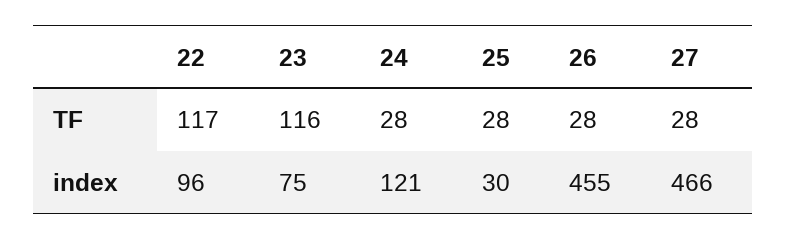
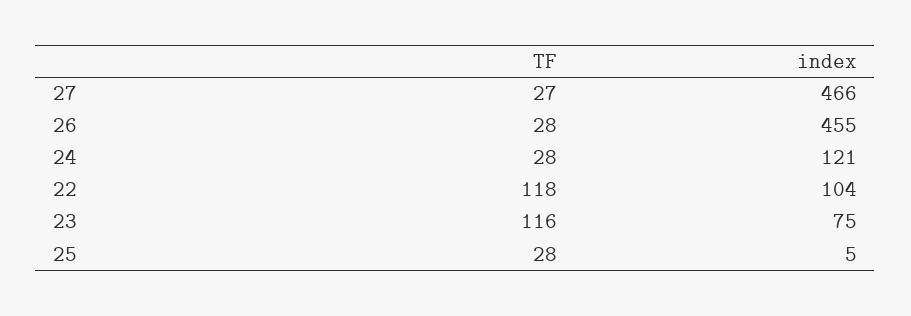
22, TF: 117 -> 118
27, TF: 28 -> 27
22, index: 96 -> 104
25, index: 30 -> 5

